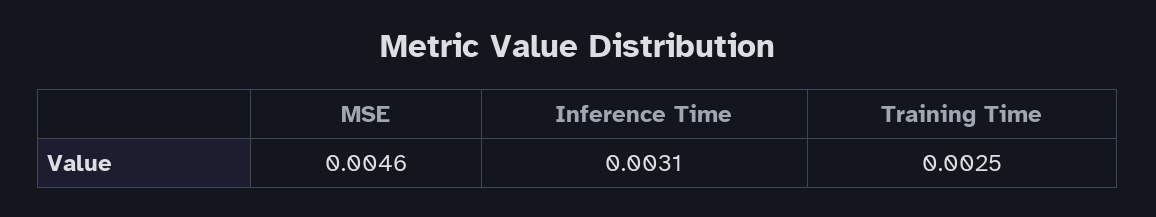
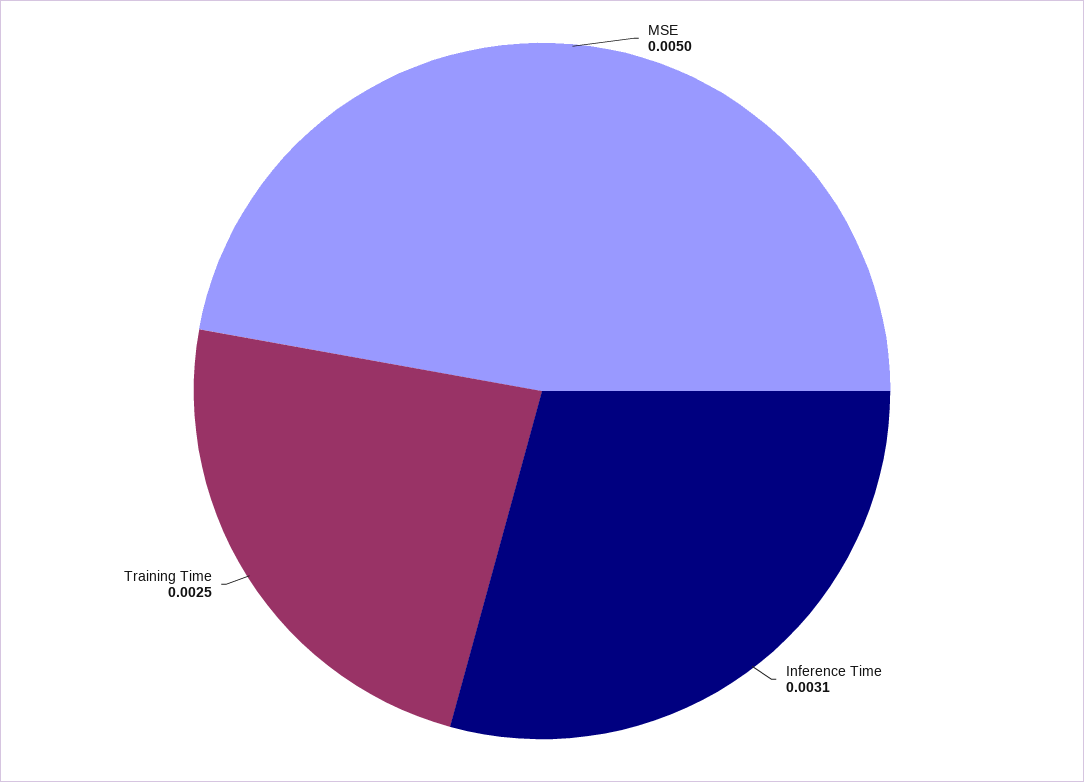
MSE: 0.0046 -> 0.005

